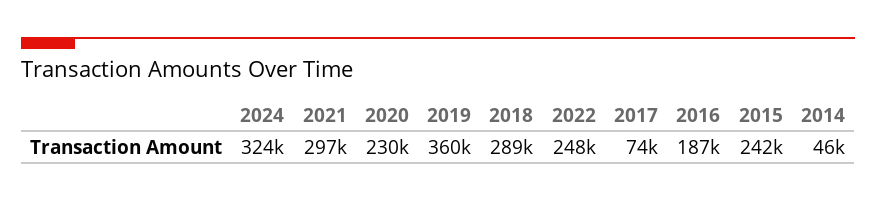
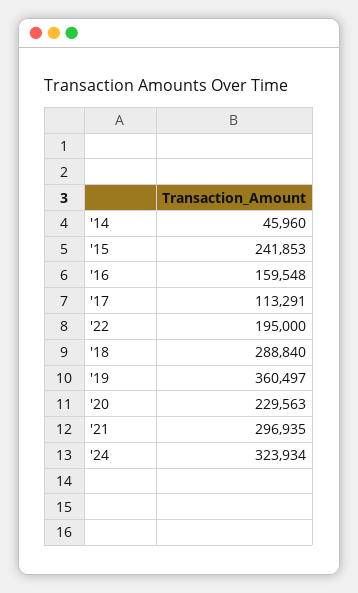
2022: 248000 -> 195000
2017: 74000 -> 113291
2016: 187000 -> 159548

